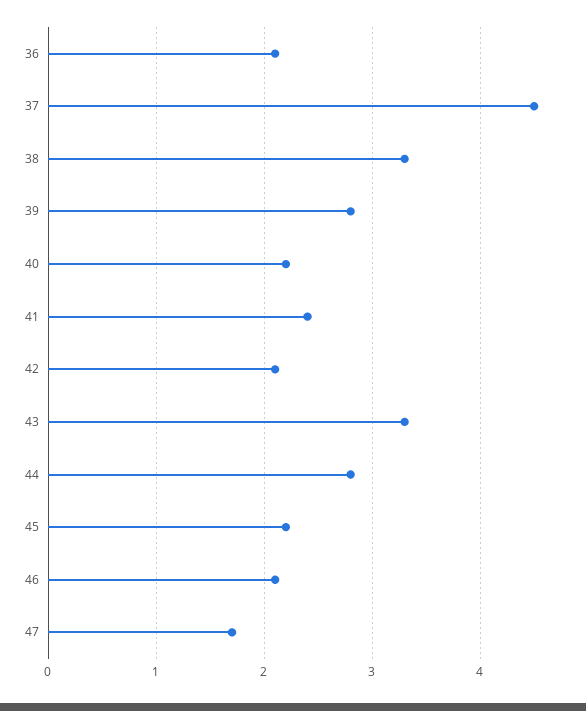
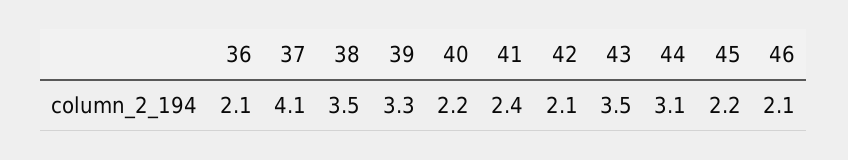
37: 4.5 -> 4.1
38: 3.3 -> 3.5
39: 2.8 -> 3.3
43: 3.3 -> 3.5
44: 2.8 -> 3.1
47: 1.7 -> none

